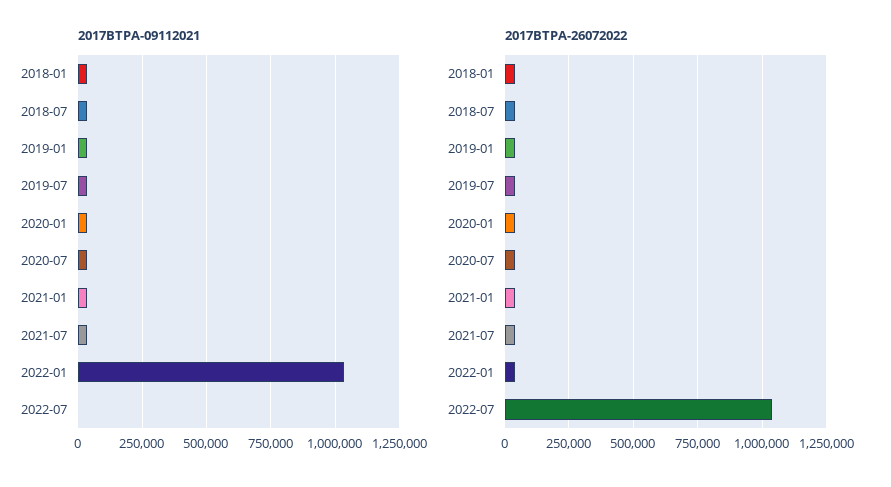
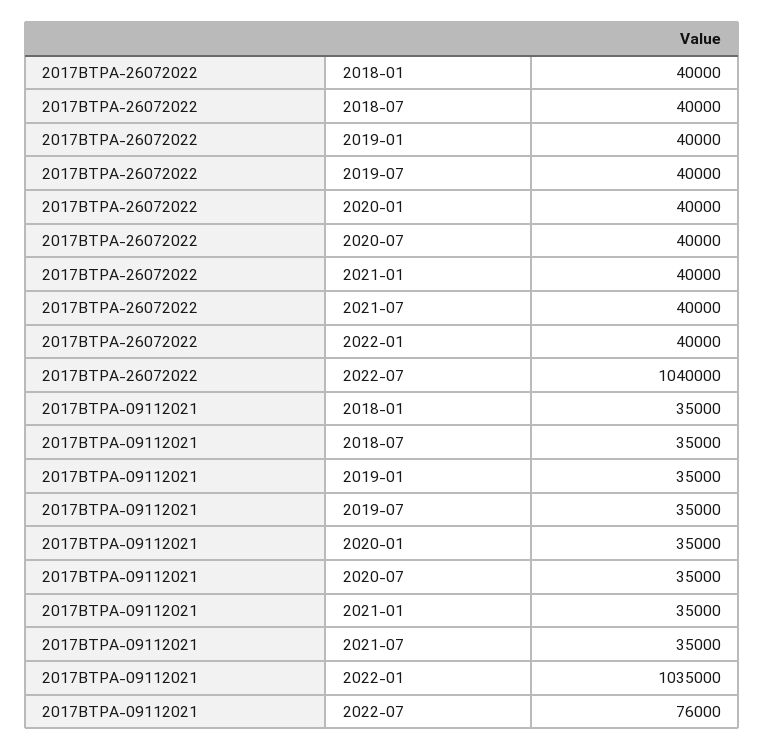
2017BTPA-09112021, 2022-07: 0 -> 76000

